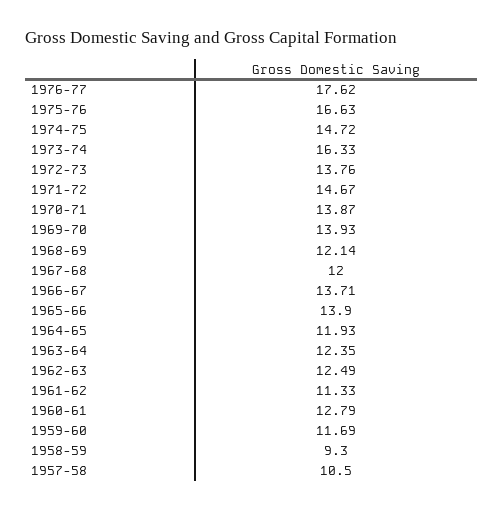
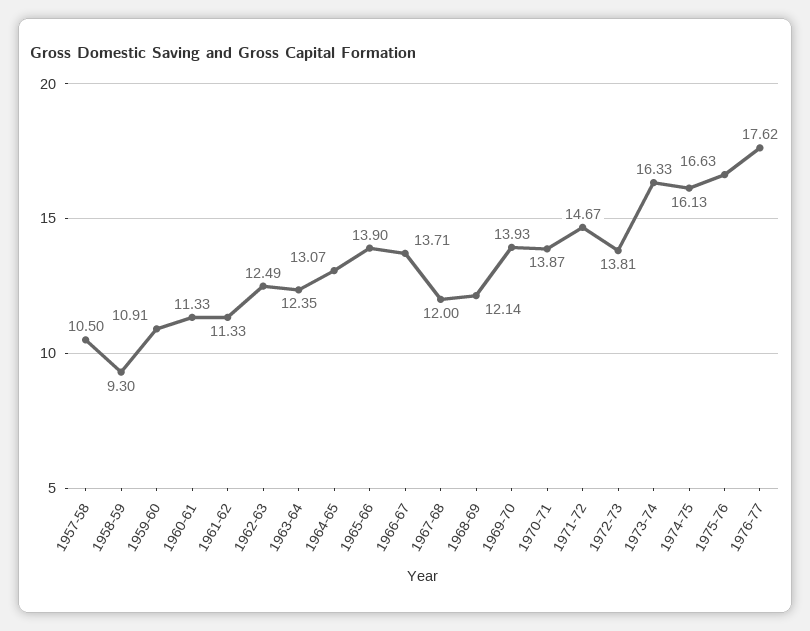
1974-75: 14.72 -> 16.13
1972-73: 13.76 -> 13.81
1964-65: 11.93 -> 13.07
1960-61: 12.79 -> 11.33
1959-60: 11.69 -> 10.91

